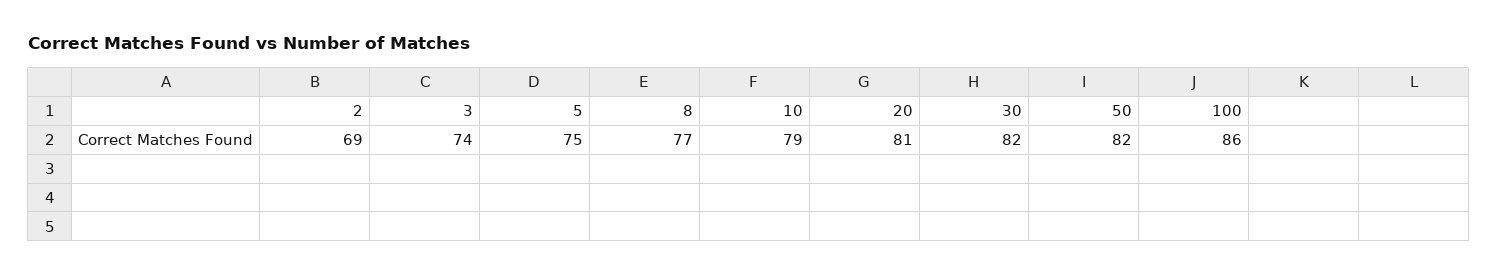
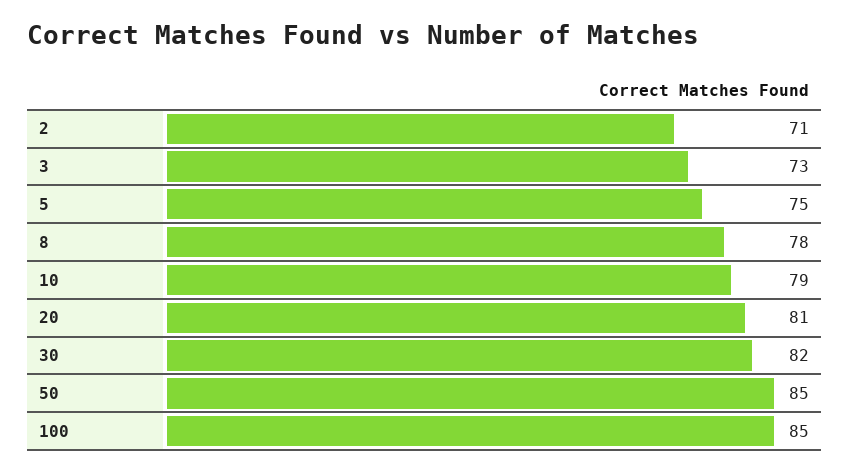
2: 69 -> 71
3: 74 -> 73
8: 77 -> 78
50: 82 -> 85
100: 86 -> 85

